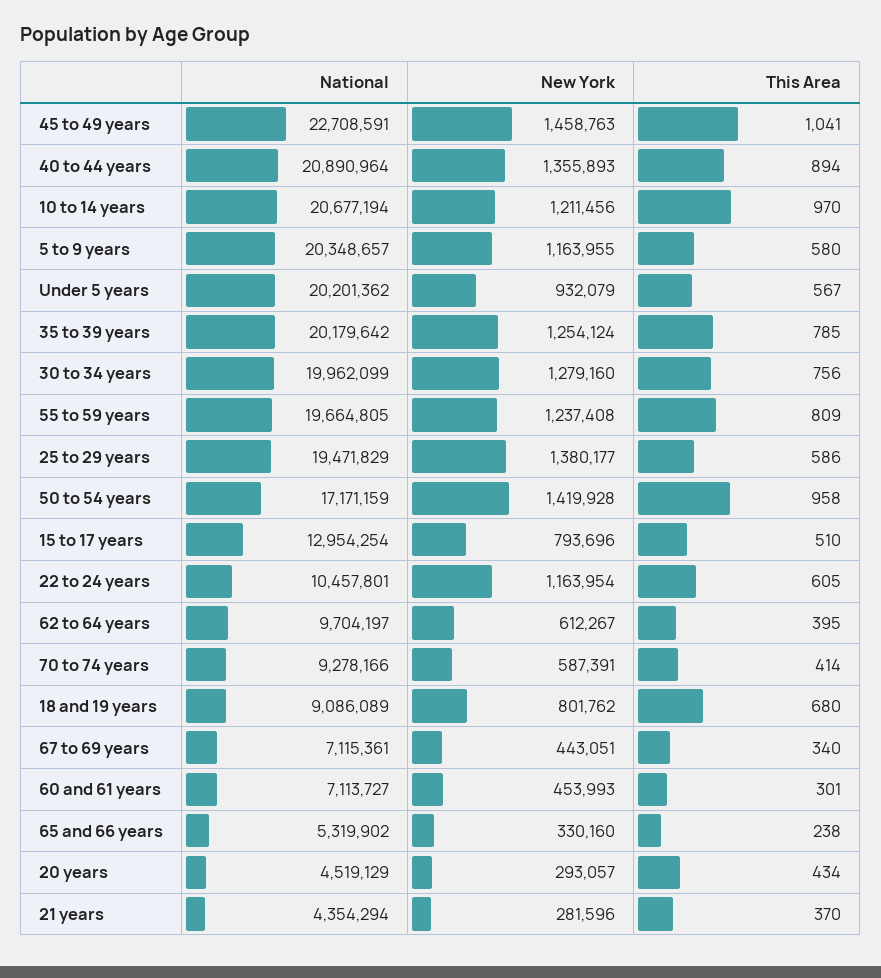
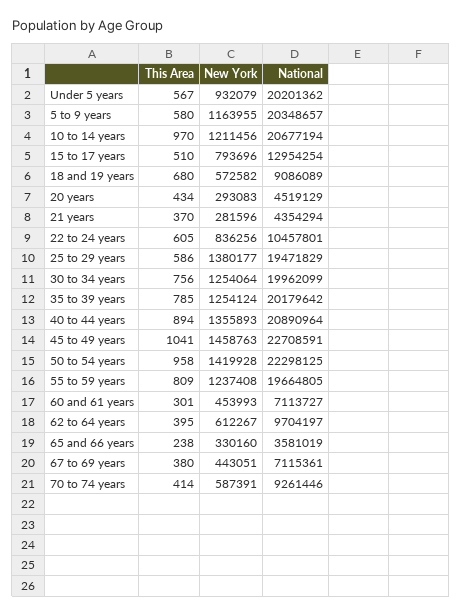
New York, 30 to 34 years: 1279160 -> 1254064
National, 50 to 54 years: 17171159 -> 22298125
New York, 22 to 24 years: 1163954 -> 836256
National, 70 to 74 years: 9278166 -> 9261446
New York, 18 and 19 years: 801762 -> 572582
This Area, 67 to 69 years: 340 -> 380
National, 65 and 66 years: 5319902 -> 3581019
New York, 20 years: 293057 -> 293083

